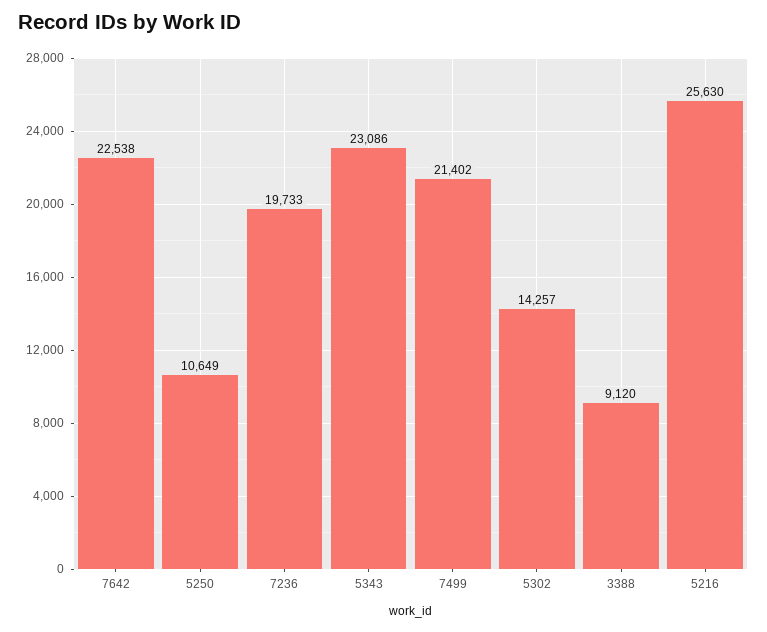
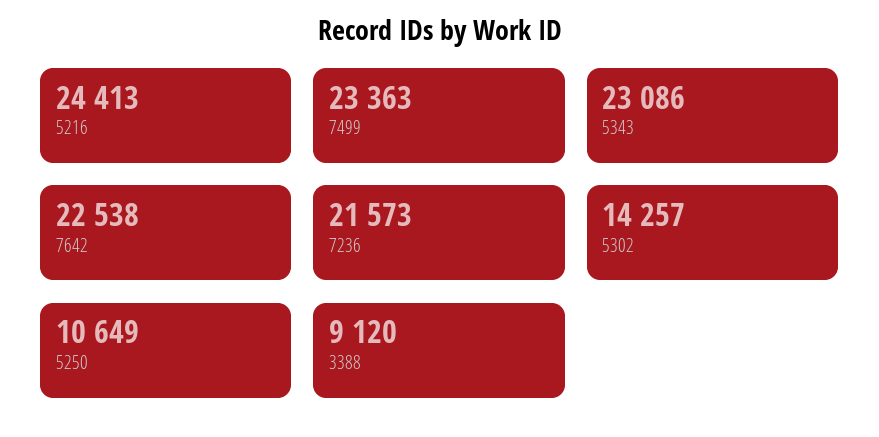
7236: 19733 -> 21573
7499: 21402 -> 23363
5216: 25630 -> 24413

